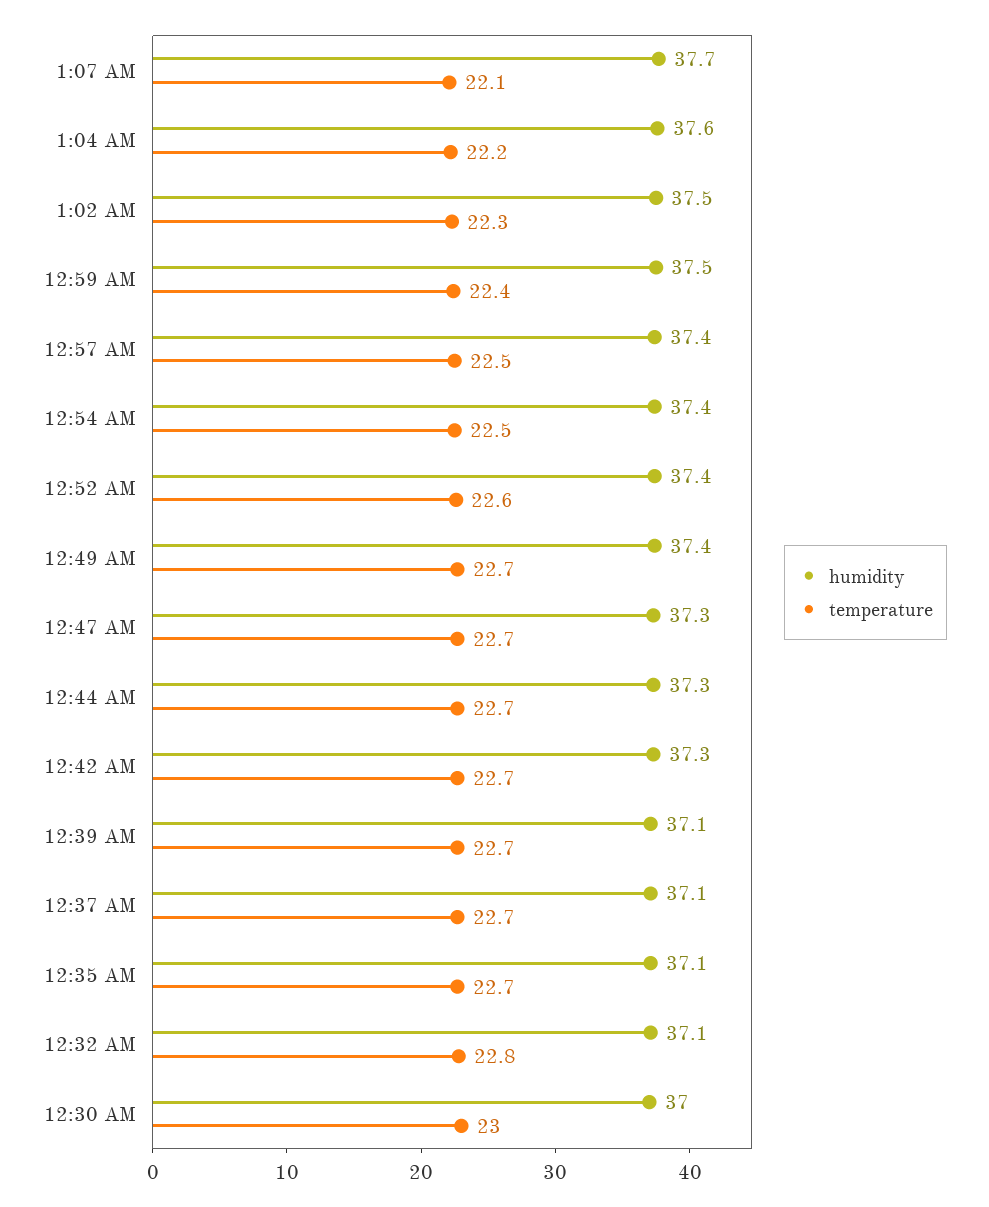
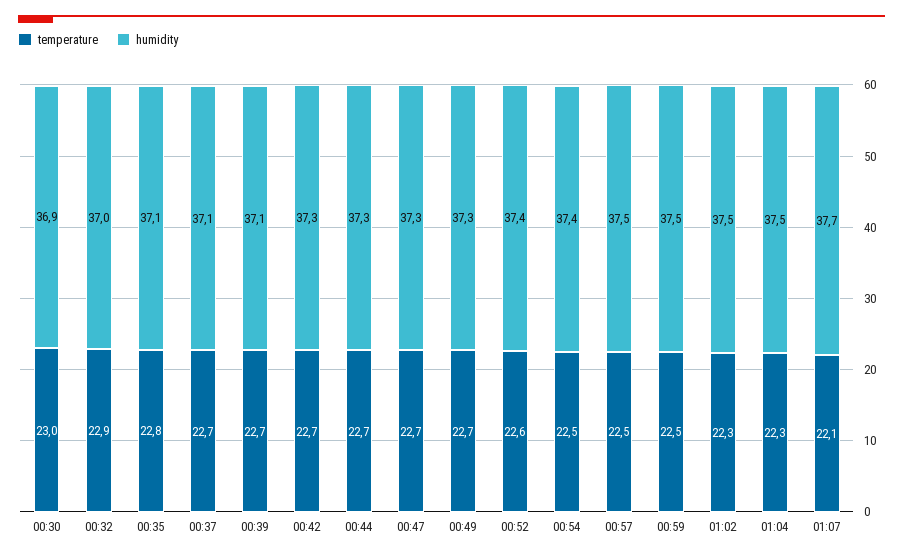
humidity, 1:04 AM: 37.6 -> 37.5
temperature, 1:04 AM: 22.2 -> 22.3
temperature, 12:59 AM: 22.4 -> 22.5
humidity, 12:57 AM: 37.4 -> 37.5
humidity, 12:49 AM: 37.4 -> 37.3
temperature, 12:35 AM: 22.7 -> 22.8
humidity, 12:32 AM: 37.1 -> 37
temperature, 12:32 AM: 22.8 -> 22.9
humidity, 12:30 AM: 37 -> 36.9

